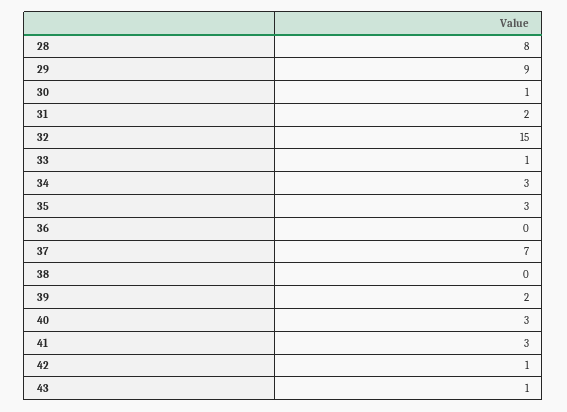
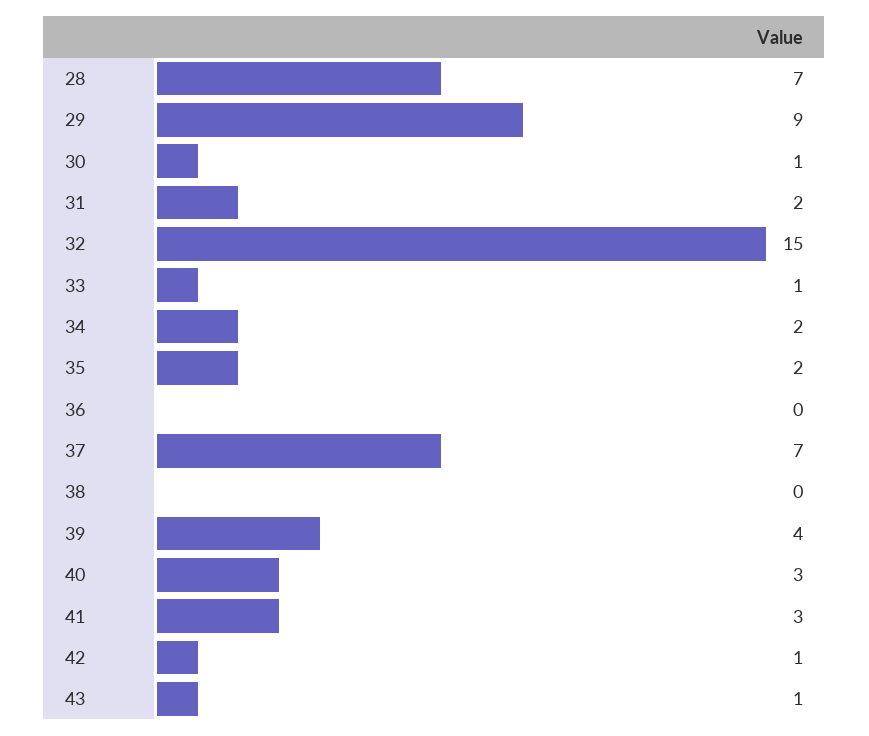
28: 8 -> 7
34: 3 -> 2
35: 3 -> 2
39: 2 -> 4

